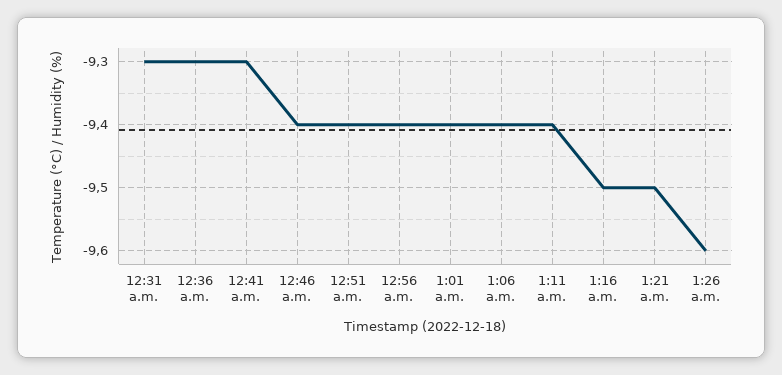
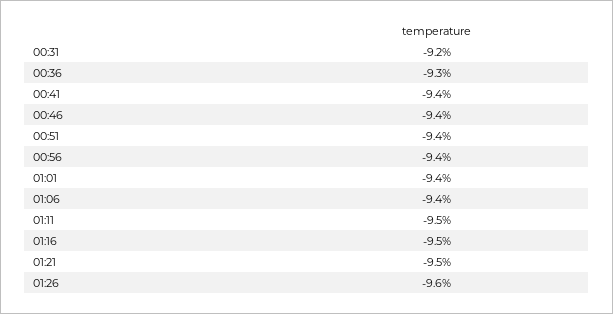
12:31 a.m.: -9.3 -> -9.2
12:41 a.m.: -9.3 -> -9.4
1:11 a.m.: -9.4 -> -9.5

